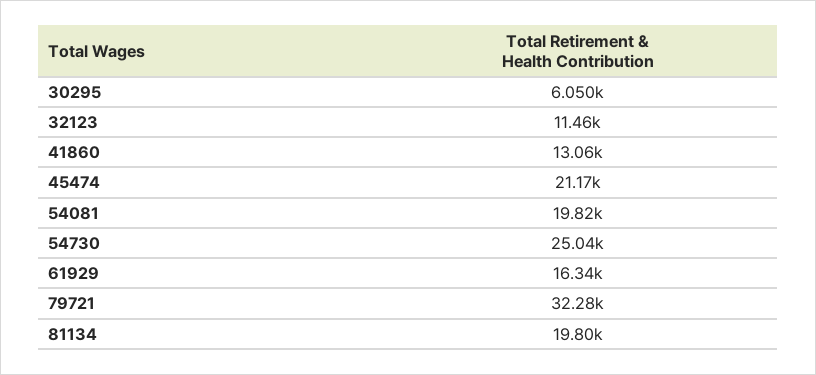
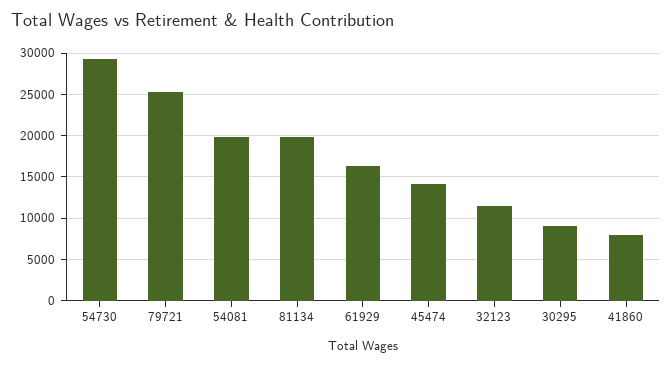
30295: 6050 -> 9000
41860: 13060 -> 8000
45474: 21170 -> 14000
54730: 25040 -> 29000
79721: 32280 -> 25000

